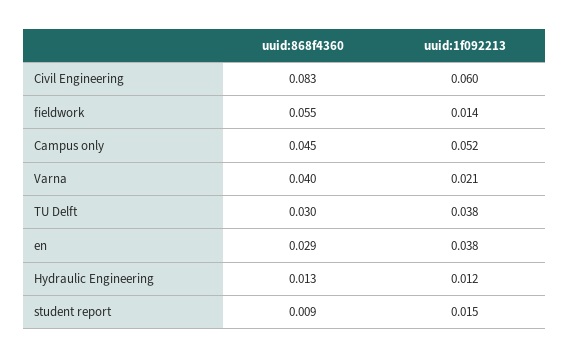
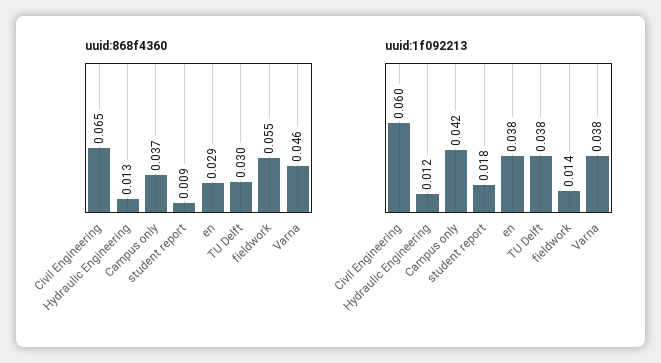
uuid:868f4360, Civil Engineering: 0.083 -> 0.065
uuid:868f4360, Campus only: 0.045 -> 0.037
uuid:1f092213, Campus only: 0.052 -> 0.042
uuid:868f4360, Varna: 0.04 -> 0.046
uuid:1f092213, Varna: 0.021 -> 0.038
uuid:1f092213, student report: 0.015 -> 0.018

